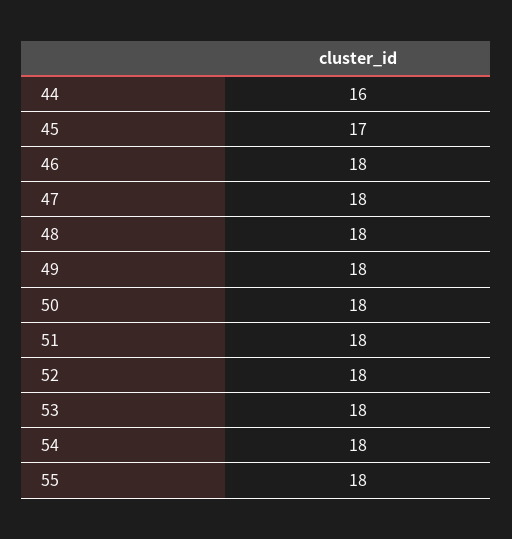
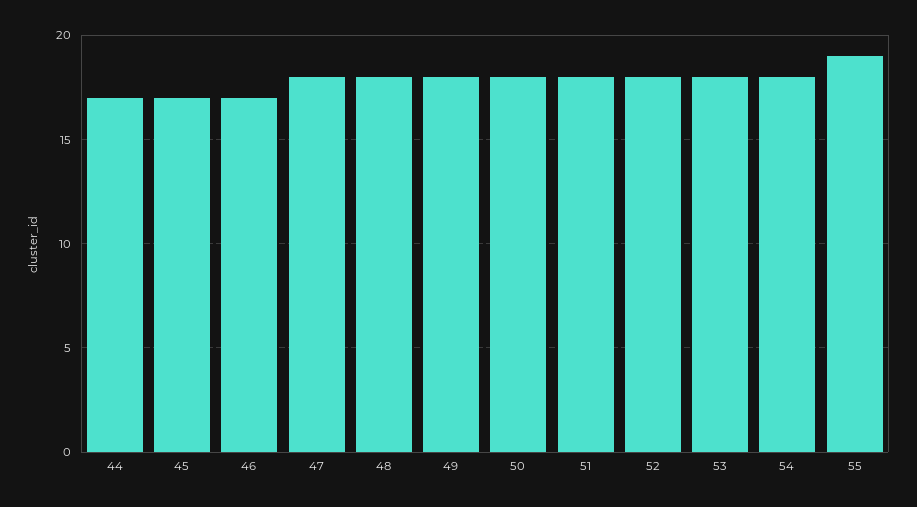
44: 16 -> 17
46: 18 -> 17
55: 18 -> 19

